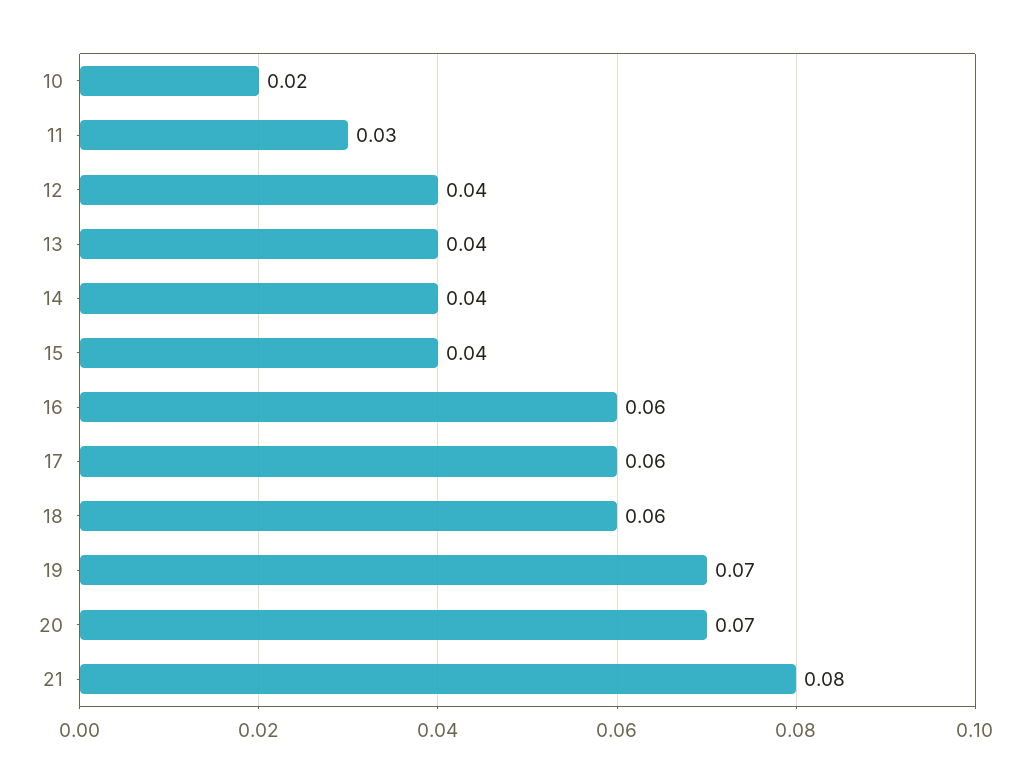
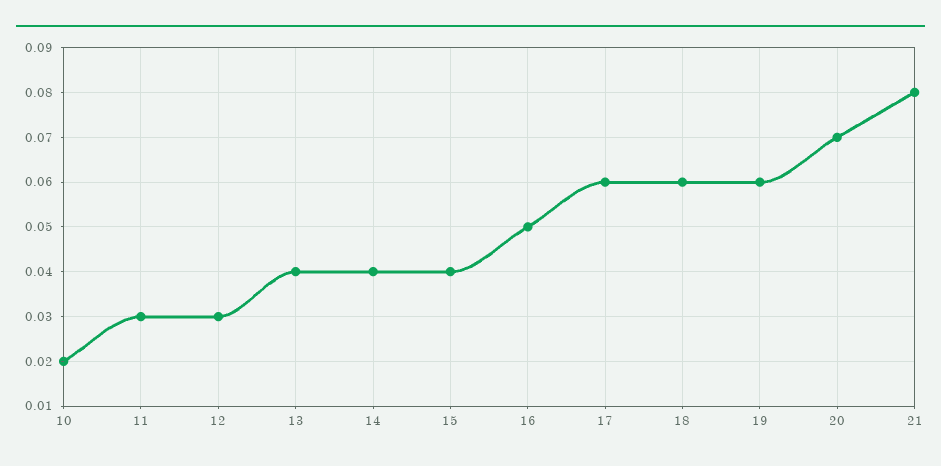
12: 0.04 -> 0.03
16: 0.06 -> 0.05
19: 0.07 -> 0.06

